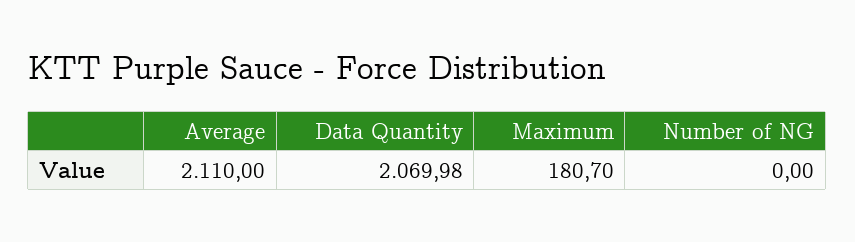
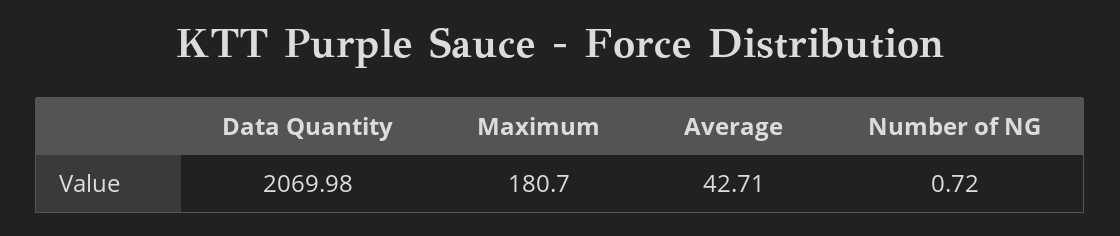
Average: 2110 -> 42.71
Number of NG: 0 -> 0.72

